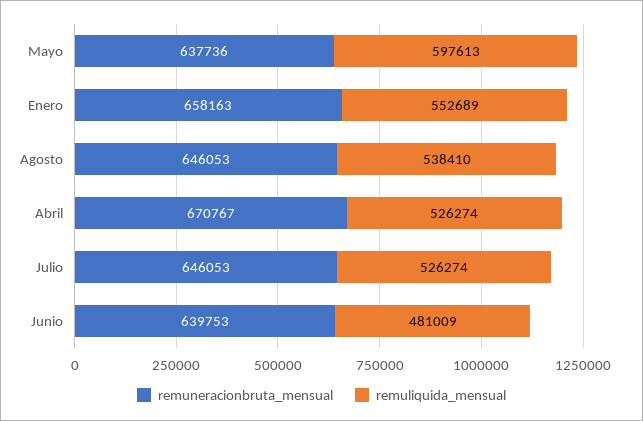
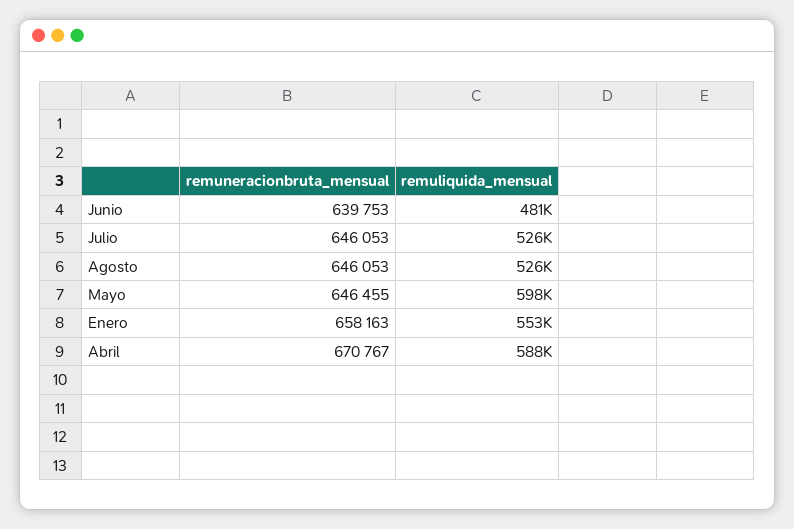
remuneracionbruta_mensual, Mayo: 637736 -> 646455
remuliquida_mensual, Agosto: 538410 -> 526000
remuliquida_mensual, Abril: 526274 -> 588000

